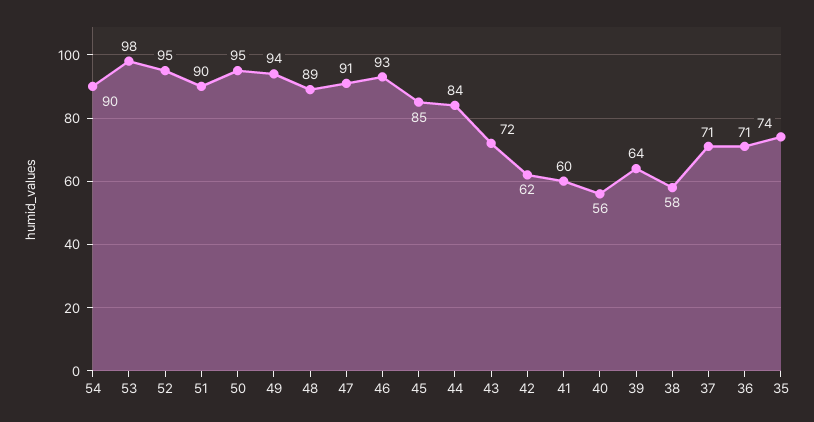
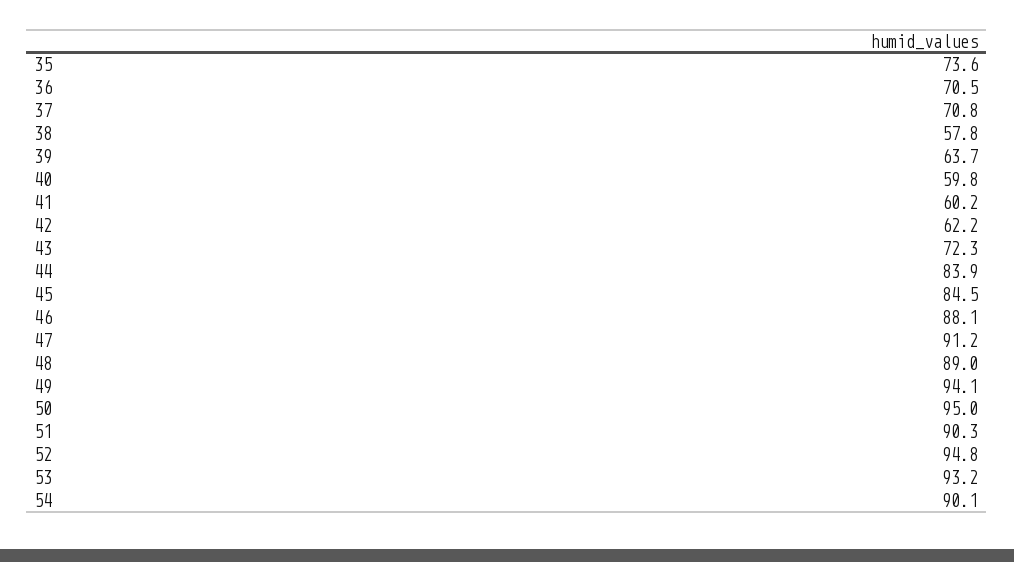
53: 98 -> 93.2
46: 93 -> 88.1
40: 56 -> 59.8

